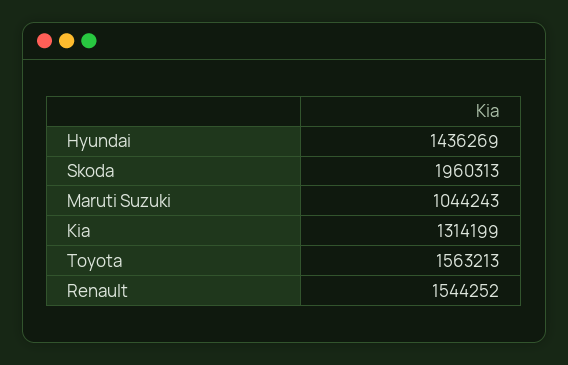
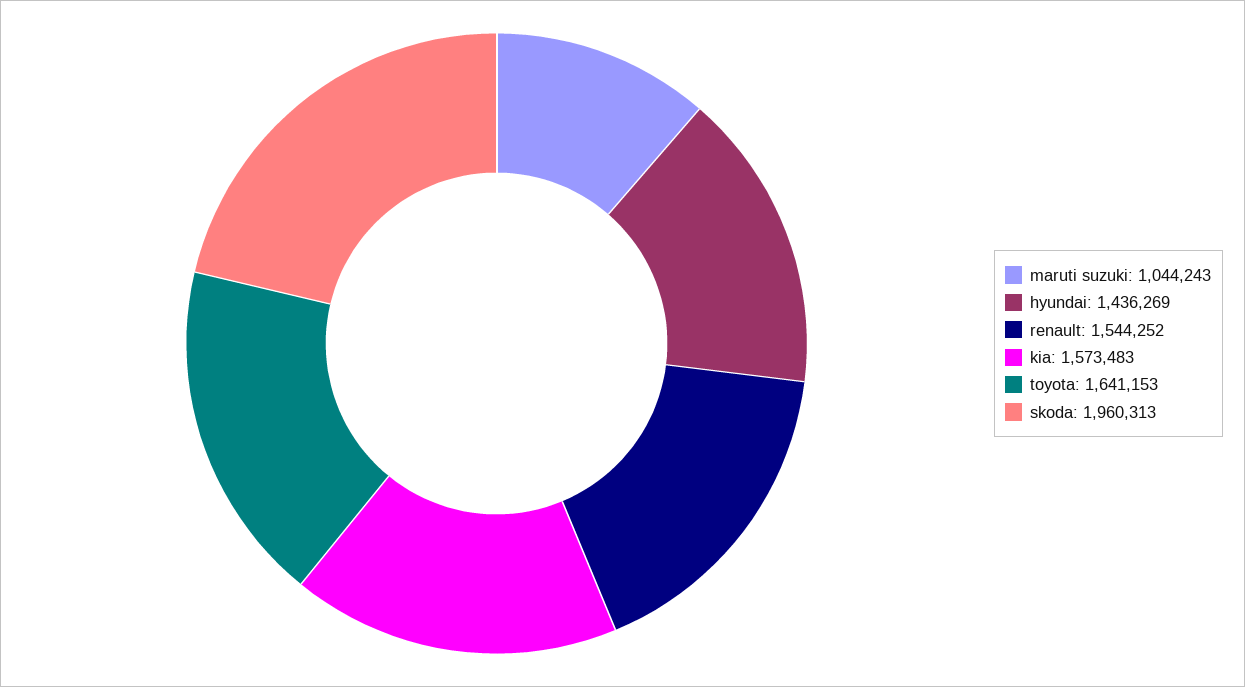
Kia: 1314199 -> 1573483
Toyota: 1563213 -> 1641153

